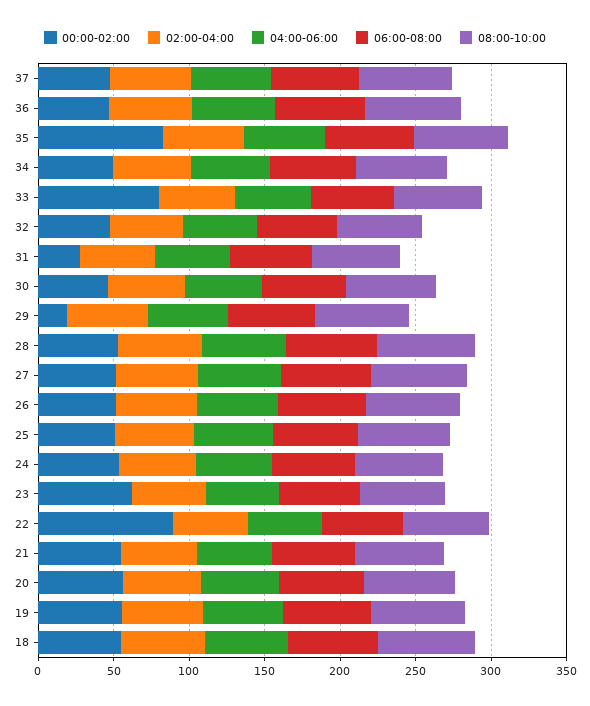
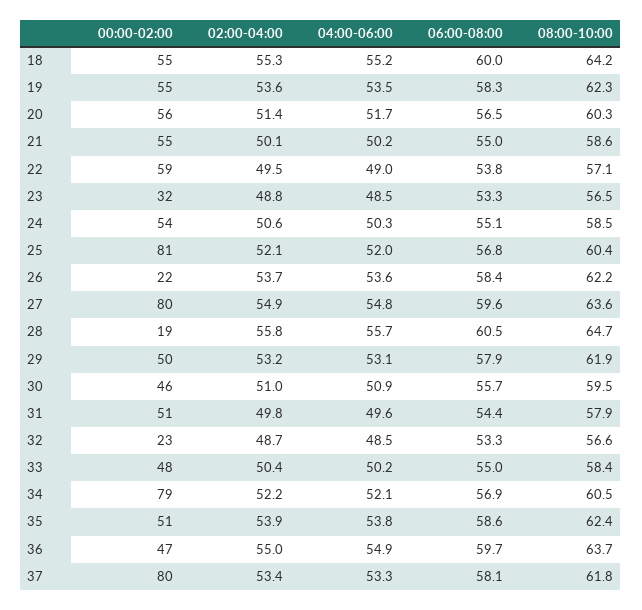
00:00-02:00, 37: 50 -> 80
00:00-02:00, 35: 80 -> 51
00:00-02:00, 34: 50 -> 79
00:00-02:00, 33: 80 -> 48
00:00-02:00, 32: 50 -> 23
00:00-02:00, 31: 30 -> 51
00:00-02:00, 29: 20 -> 50
00:00-02:00, 28: 50 -> 19
00:00-02:00, 27: 50 -> 80
00:00-02:00, 26: 50 -> 22
00:00-02:00, 25: 50 -> 81
00:00-02:00, 23: 60 -> 32
00:00-02:00, 22: 90 -> 59

